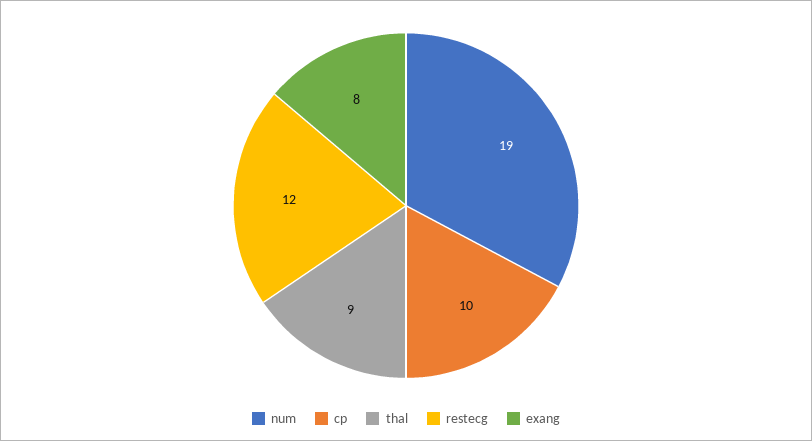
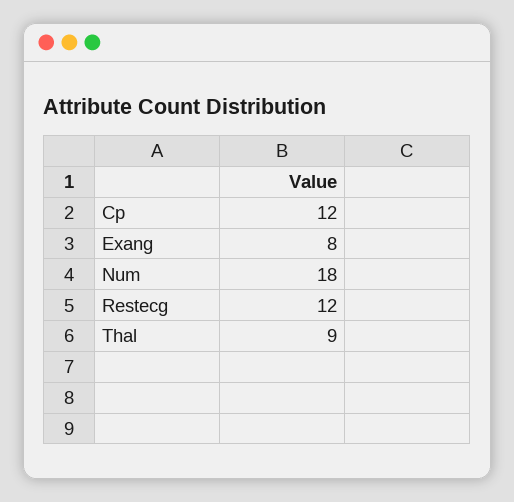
num: 19 -> 18
cp: 10 -> 12

